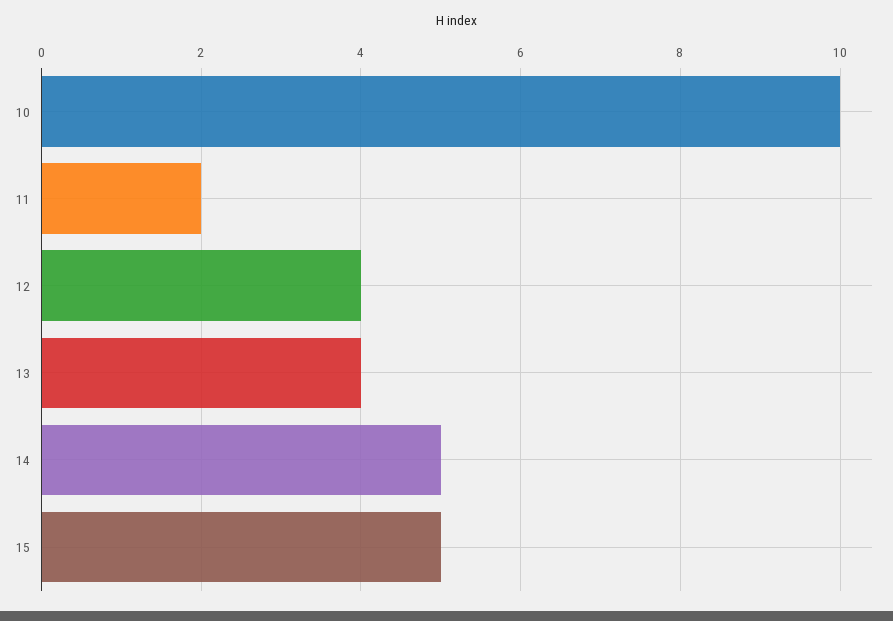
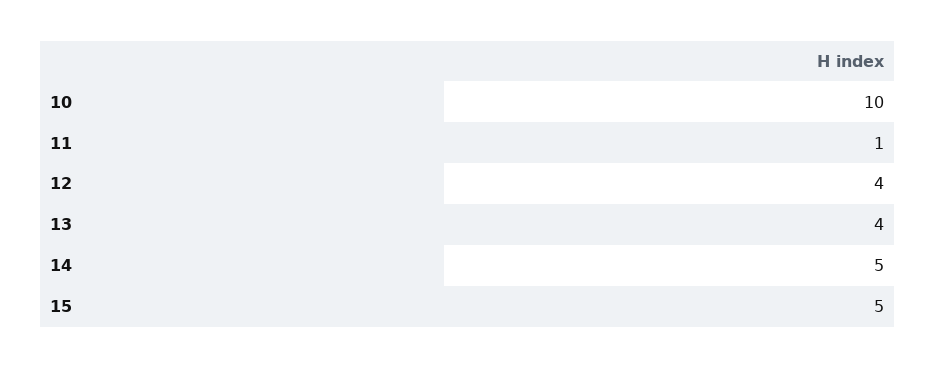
11: 2 -> 1

